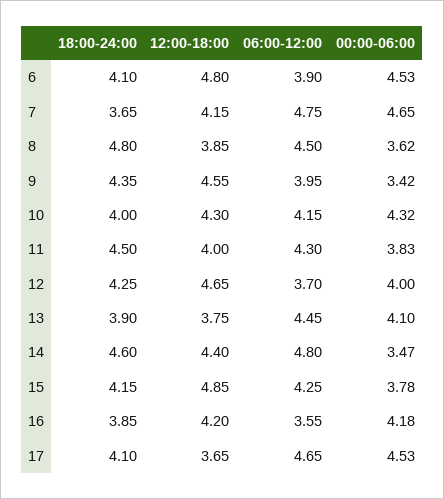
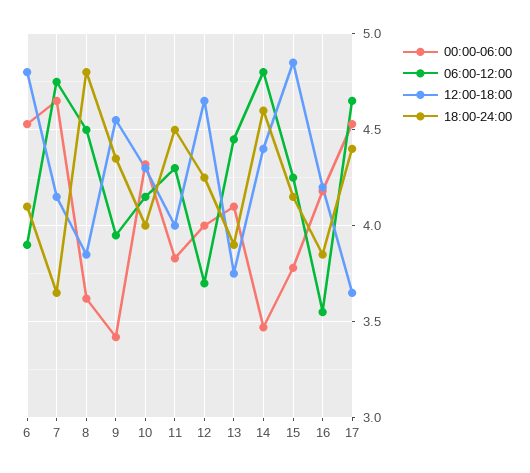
18:00-24:00, 17: 4.1 -> 4.4

